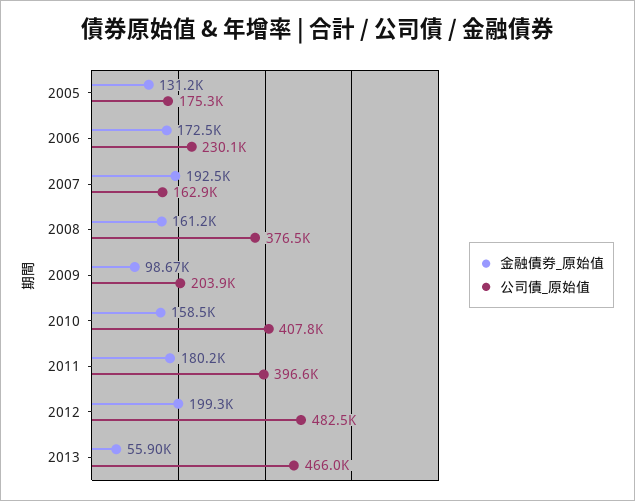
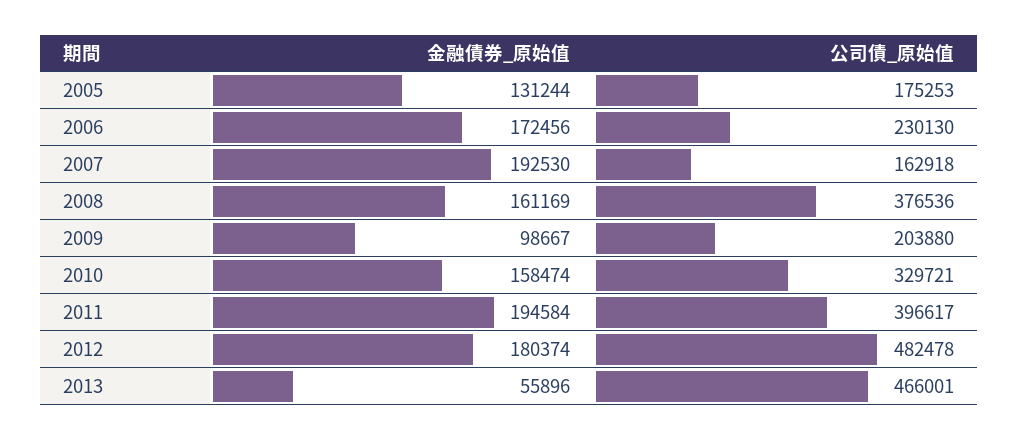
公司債_原始值, 2010: 407800 -> 329721
金融債券_原始值, 2011: 180200 -> 194584
金融債券_原始值, 2012: 199300 -> 180374

